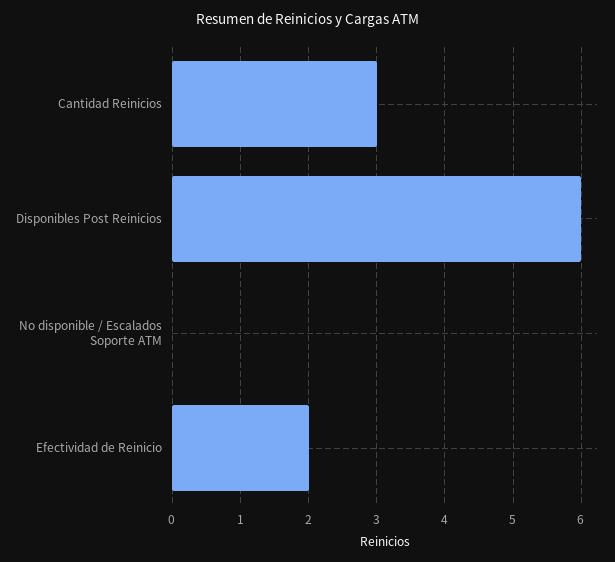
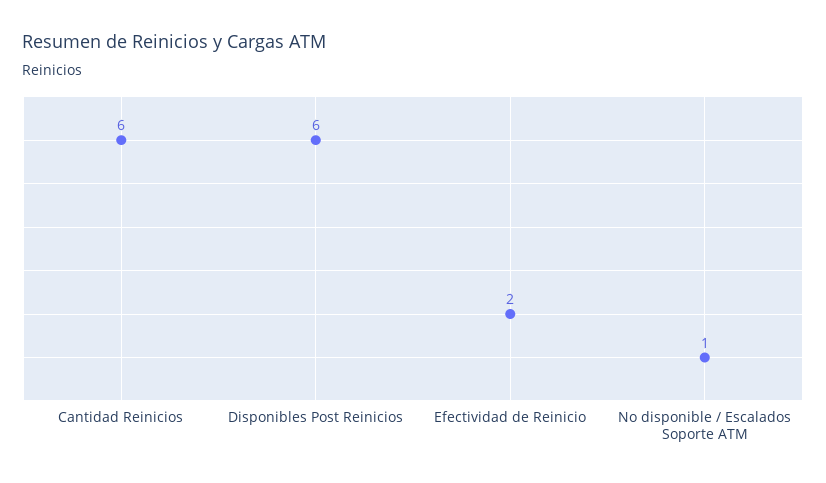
Cantidad Reinicios: 3 -> 6
No disponible / Escalados Soporte ATM: 0 -> 1

